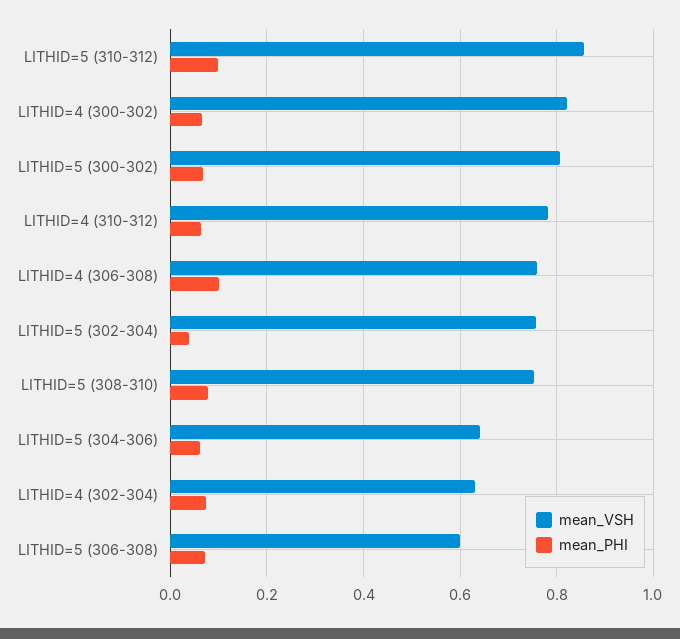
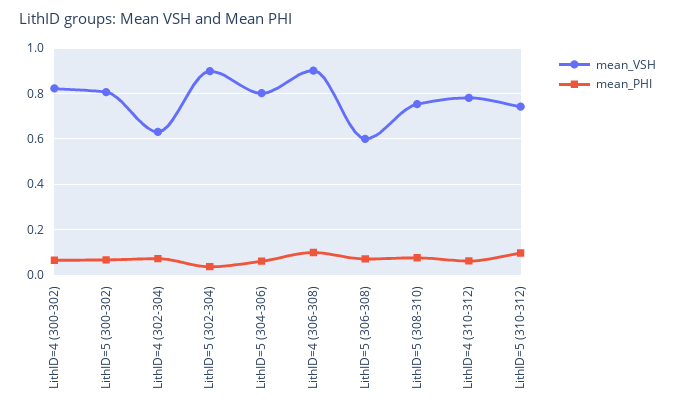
mean_VSH, LITHID=5 (310-312): 0.86 -> 0.75
mean_VSH, LITHID=4 (306-308): 0.76 -> 0.9
mean_VSH, LITHID=5 (302-304): 0.76 -> 0.9
mean_VSH, LITHID=5 (304-306): 0.64 -> 0.8

